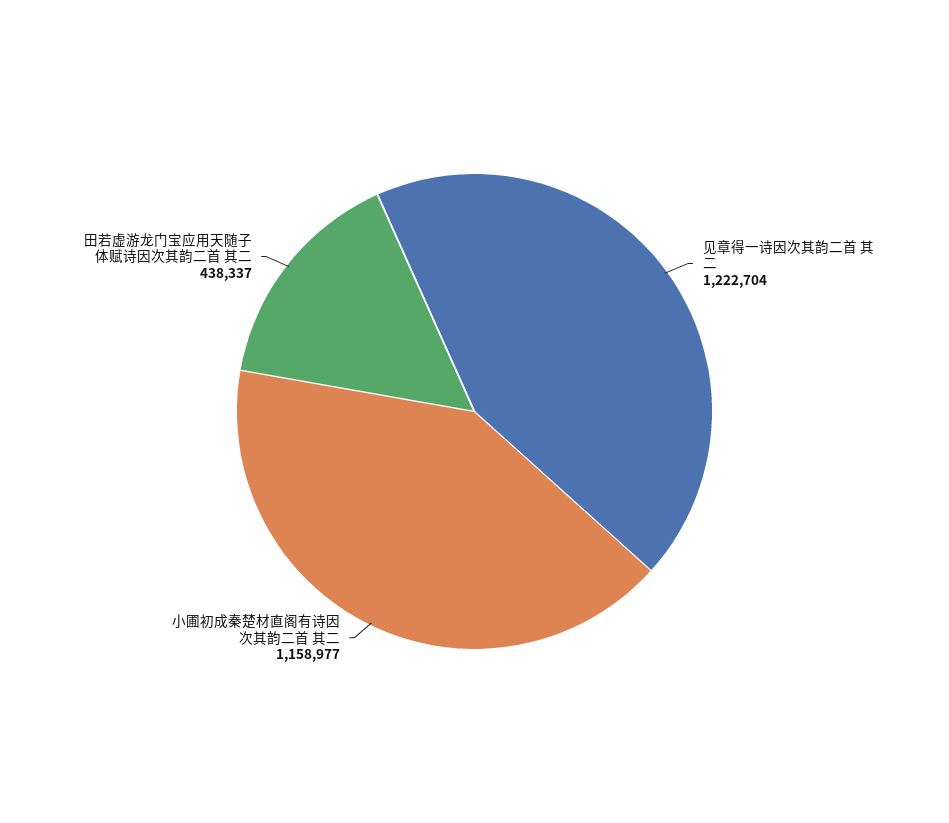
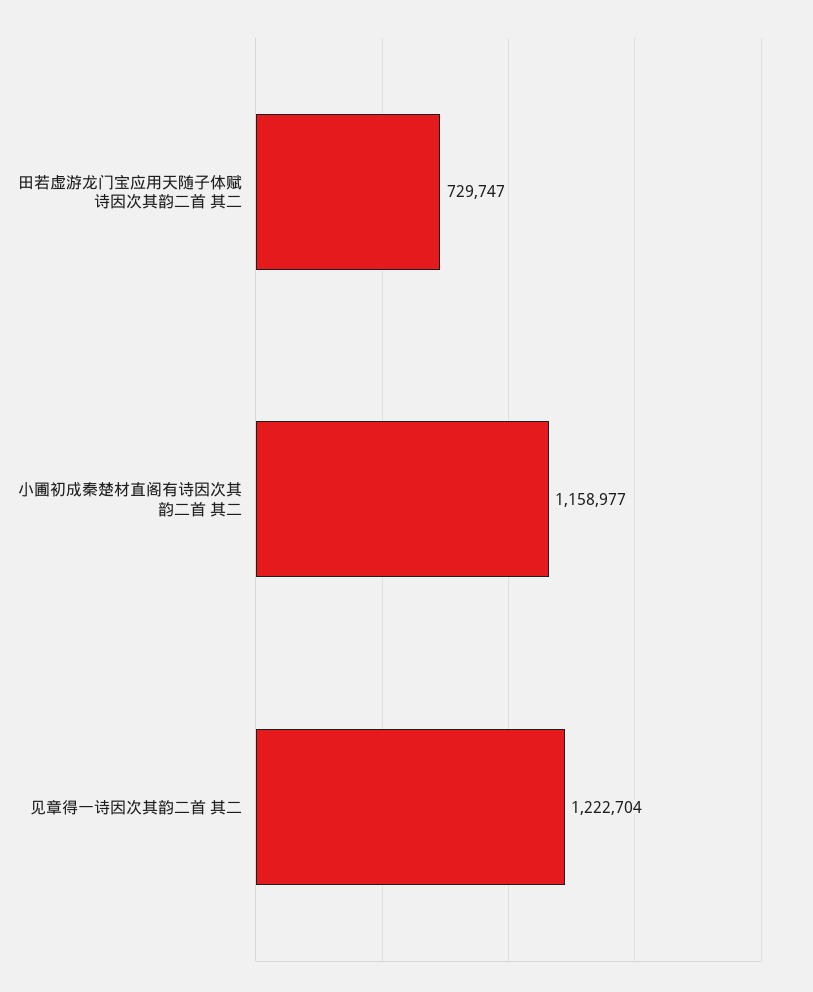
田若虚游龙门宝应用天随子体赋诗因次其韵二首 其二: 438337 -> 729747

